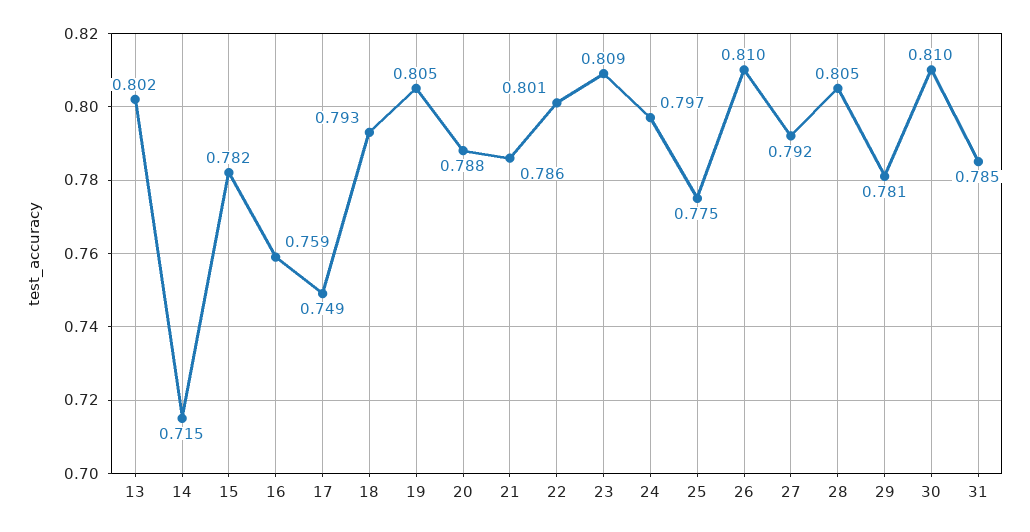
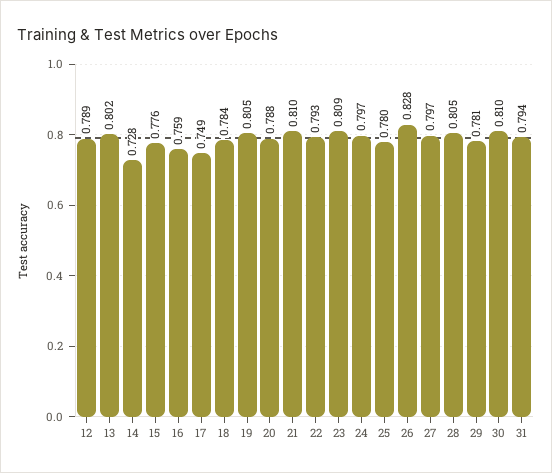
14: 0.715 -> 0.728
15: 0.782 -> 0.776
18: 0.793 -> 0.784
21: 0.786 -> 0.81
22: 0.801 -> 0.793
25: 0.775 -> 0.78
26: 0.81 -> 0.828
27: 0.792 -> 0.797
31: 0.785 -> 0.794
12: none -> 0.789

